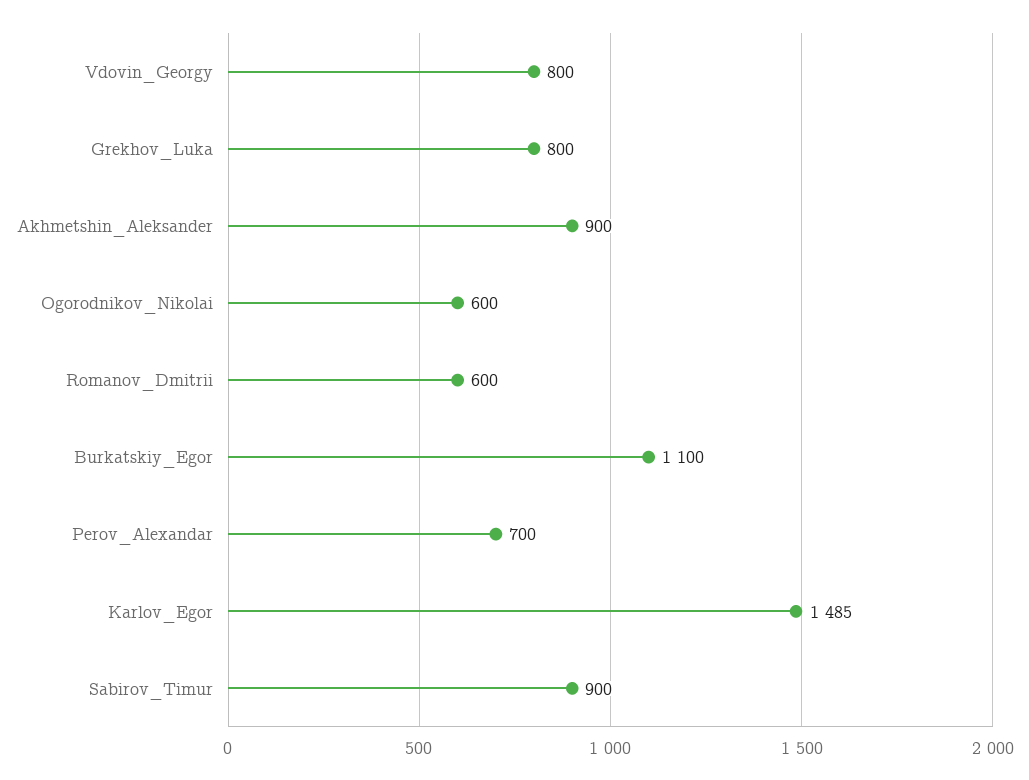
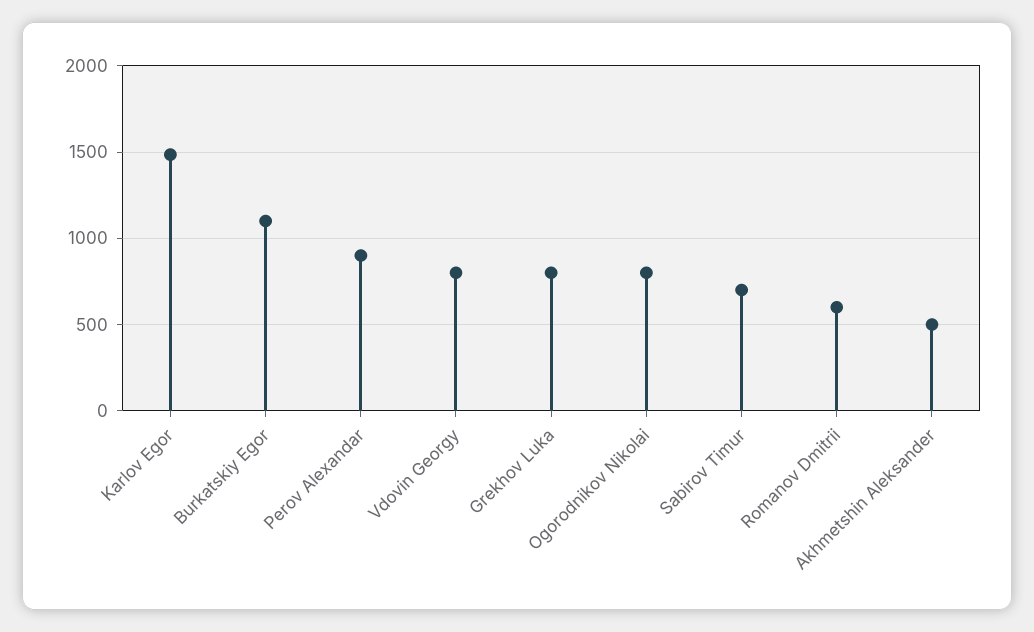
Akhmetshin_Aleksander: 900 -> 500
Ogorodnikov_Nikolai: 600 -> 800
Perov_Alexandar: 700 -> 900
Sabirov_Timur: 900 -> 700

